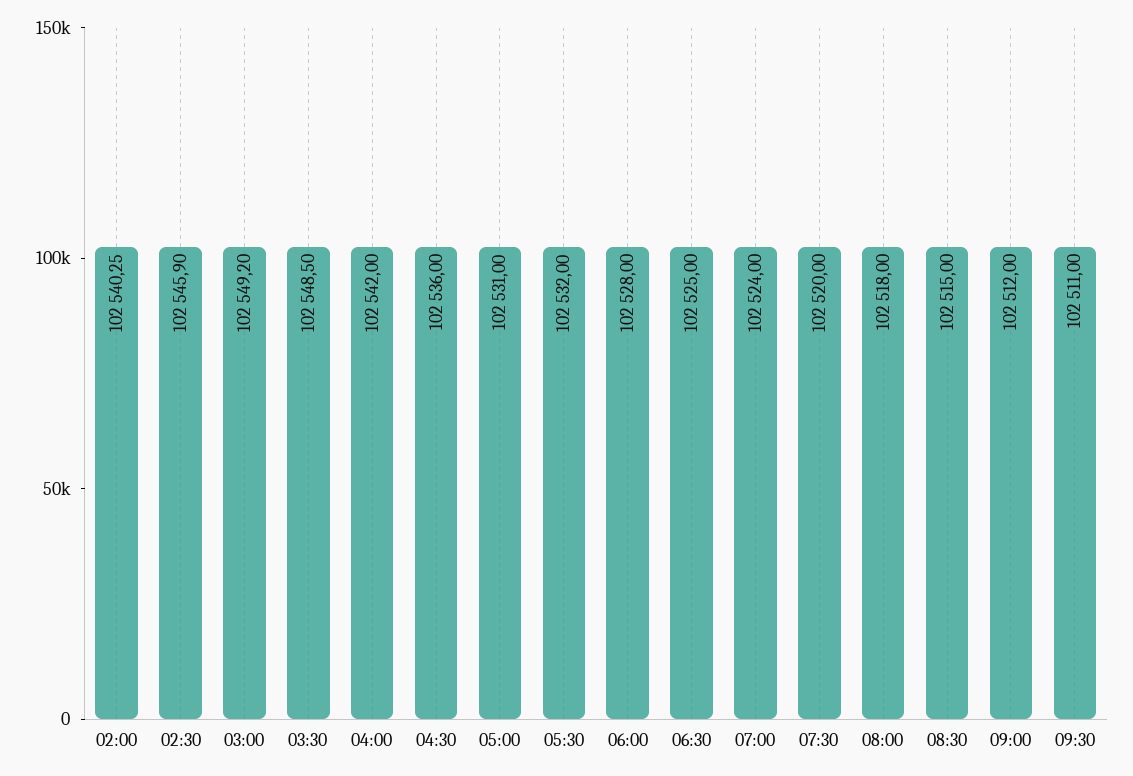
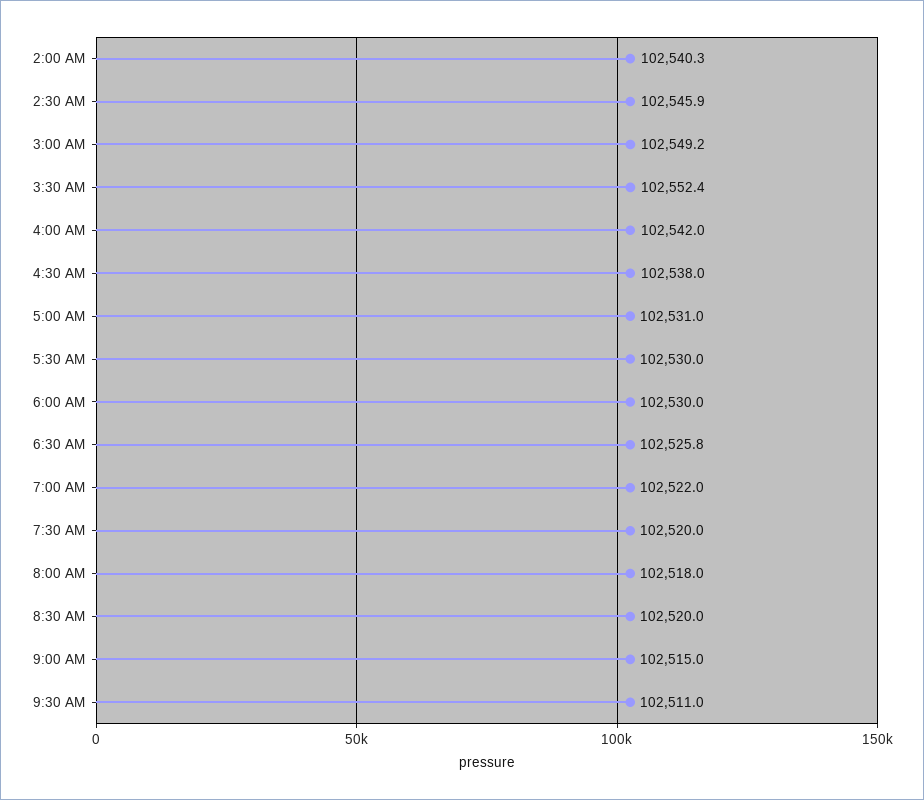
03:30: 102548.5 -> 102552.4
04:30: 102536 -> 102538
05:30: 102532 -> 102530
06:00: 102528 -> 102530
06:30: 102525 -> 102525.8
07:00: 102524 -> 102522
08:30: 102515 -> 102520
09:00: 102512 -> 102515

